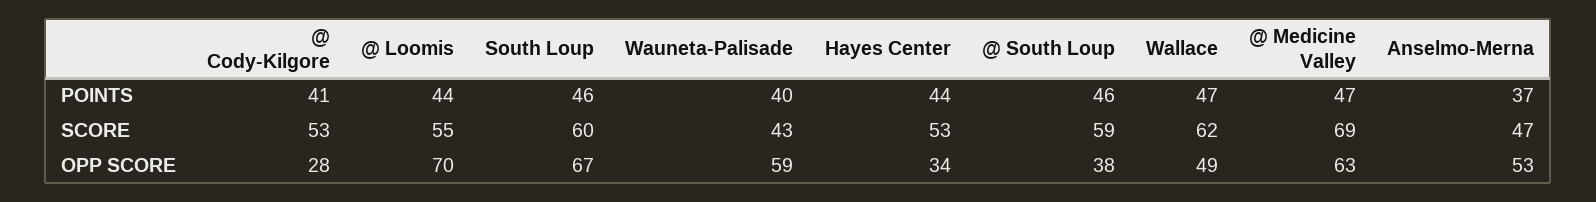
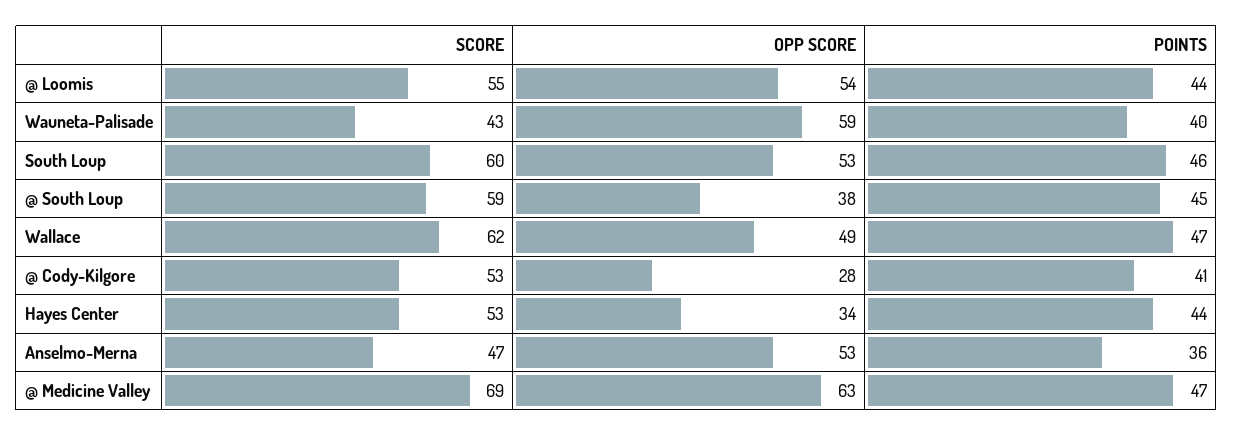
@ South Loup, POINTS: 46 -> 45
Anselmo-Merna, POINTS: 37 -> 36
@ Loomis, OPP SCORE: 70 -> 54
South Loup, OPP SCORE: 67 -> 53

